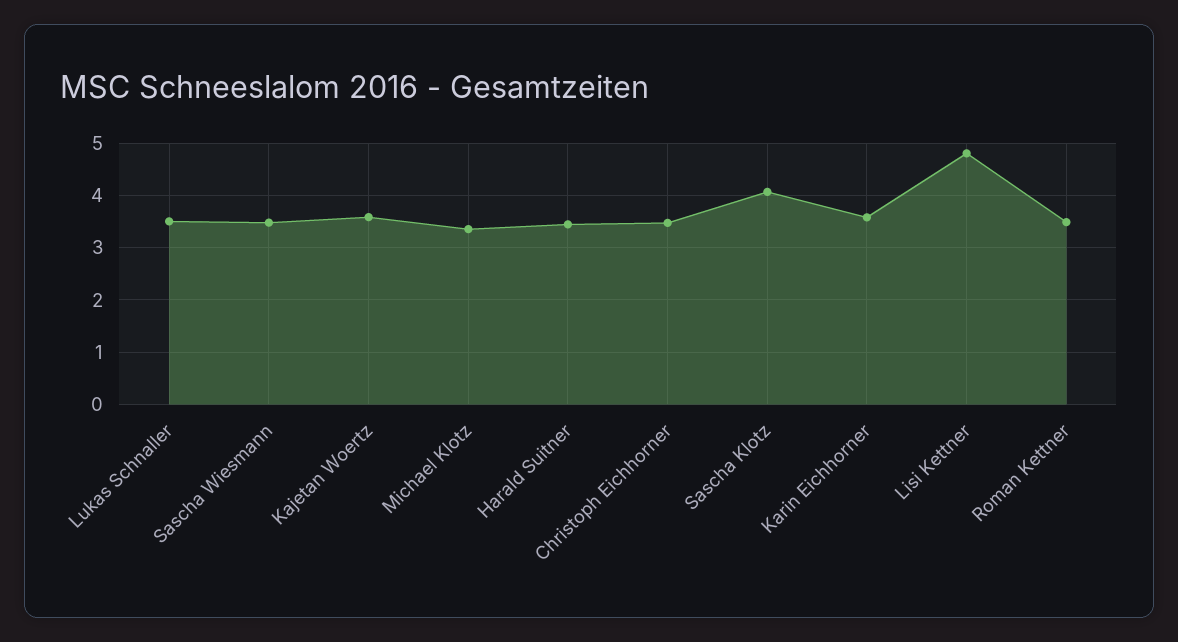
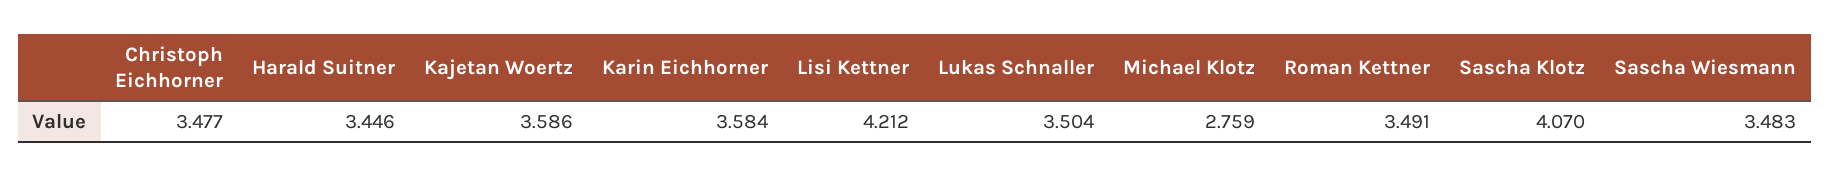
Michael Klotz: 3.4 -> 2.759
Lisi Kettner: 4.8 -> 4.212

